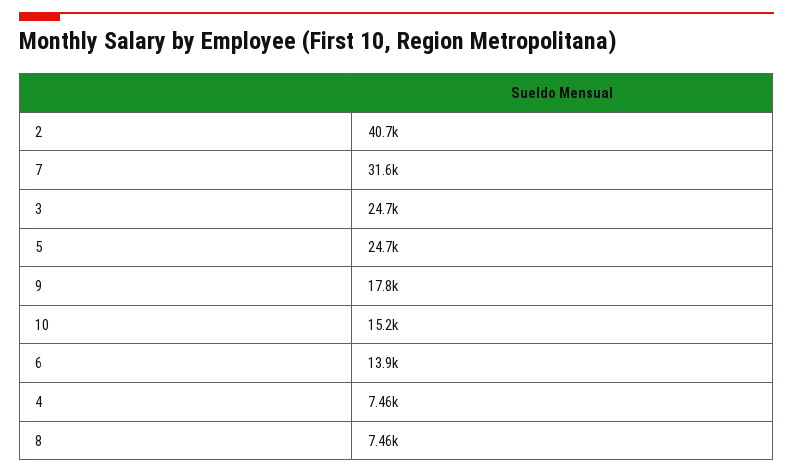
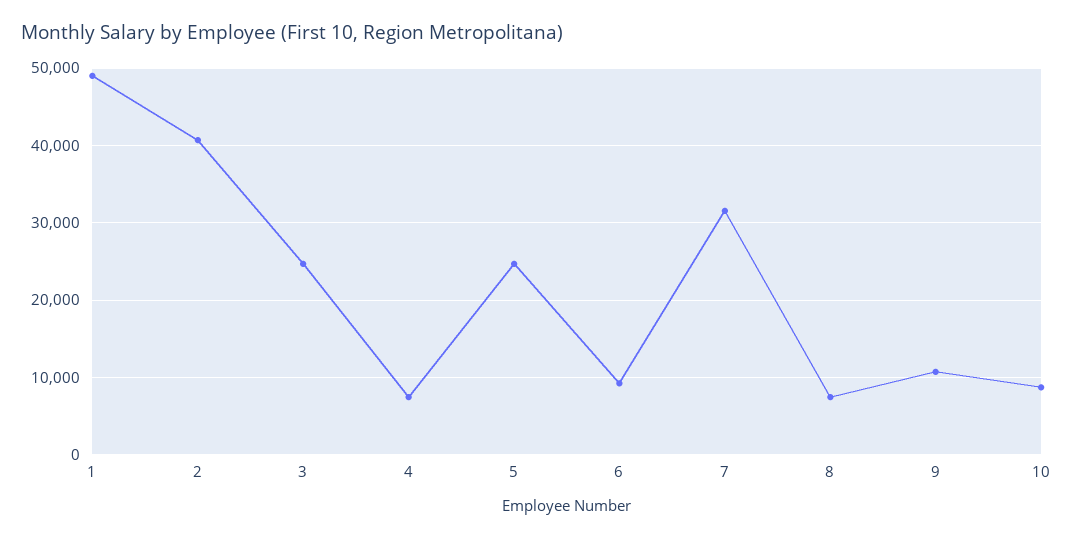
9: 17800 -> 11000
10: 15200 -> 9000
6: 13900 -> 9000
1: none -> 49000

